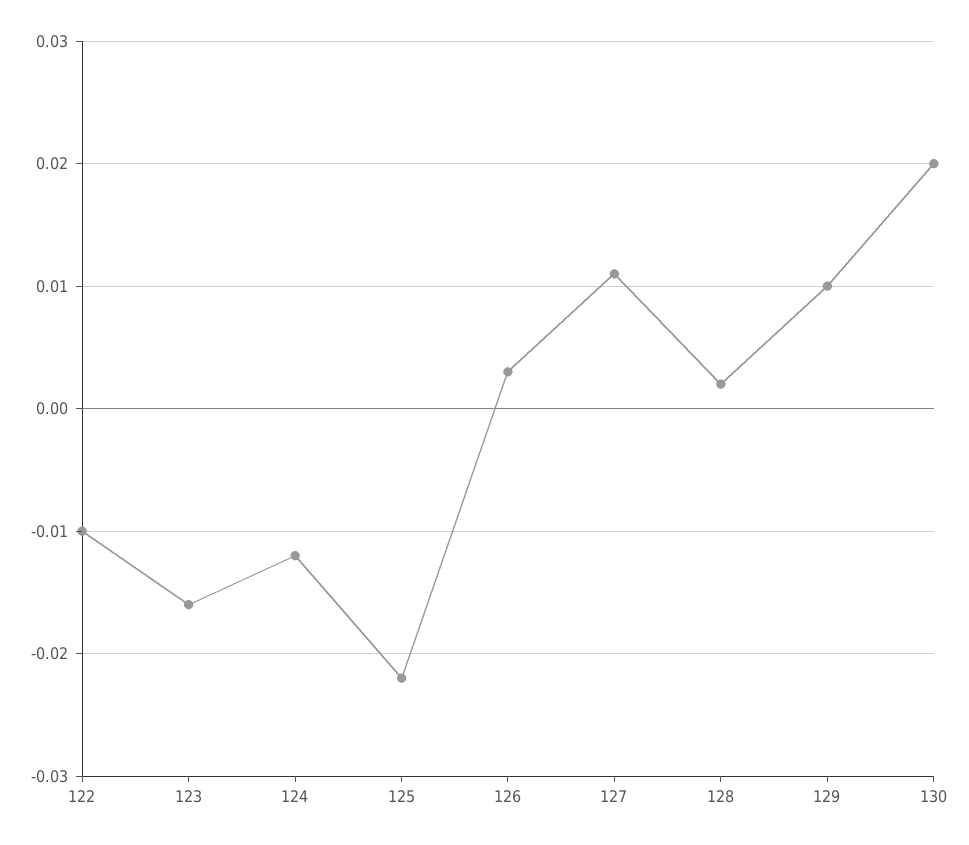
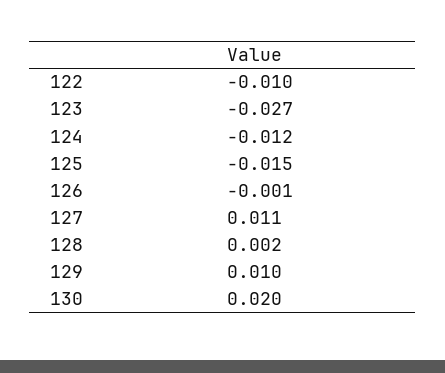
123: -0.016 -> -0.027
125: -0.022 -> -0.015
126: 0.003 -> -0.001

